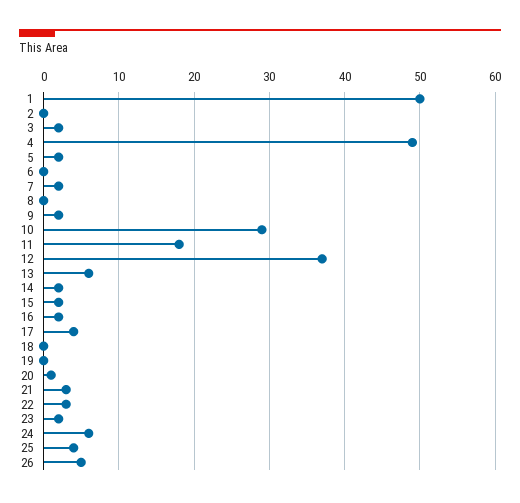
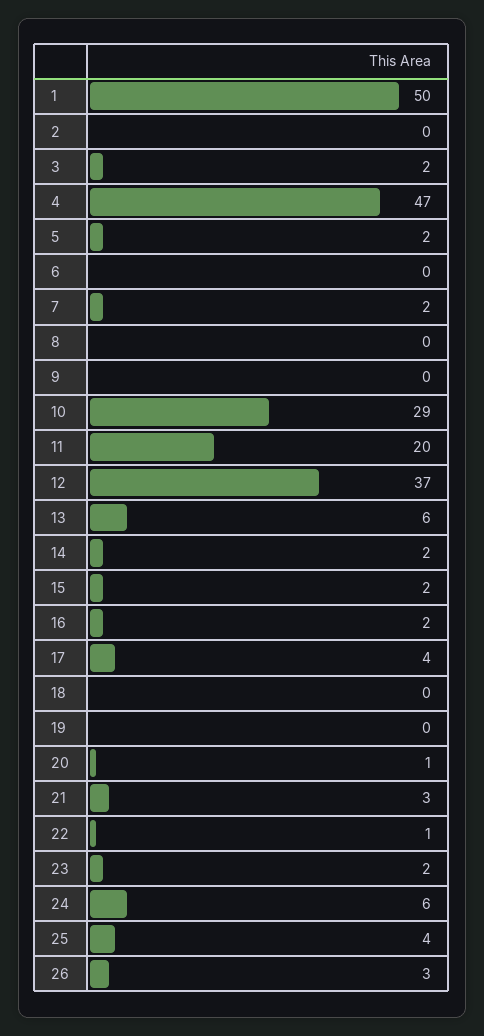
4: 49 -> 47
9: 2 -> 0
11: 18 -> 20
22: 3 -> 1
26: 5 -> 3

